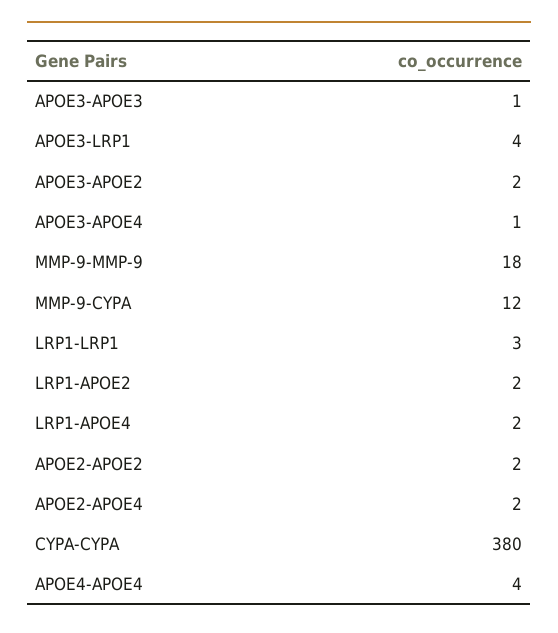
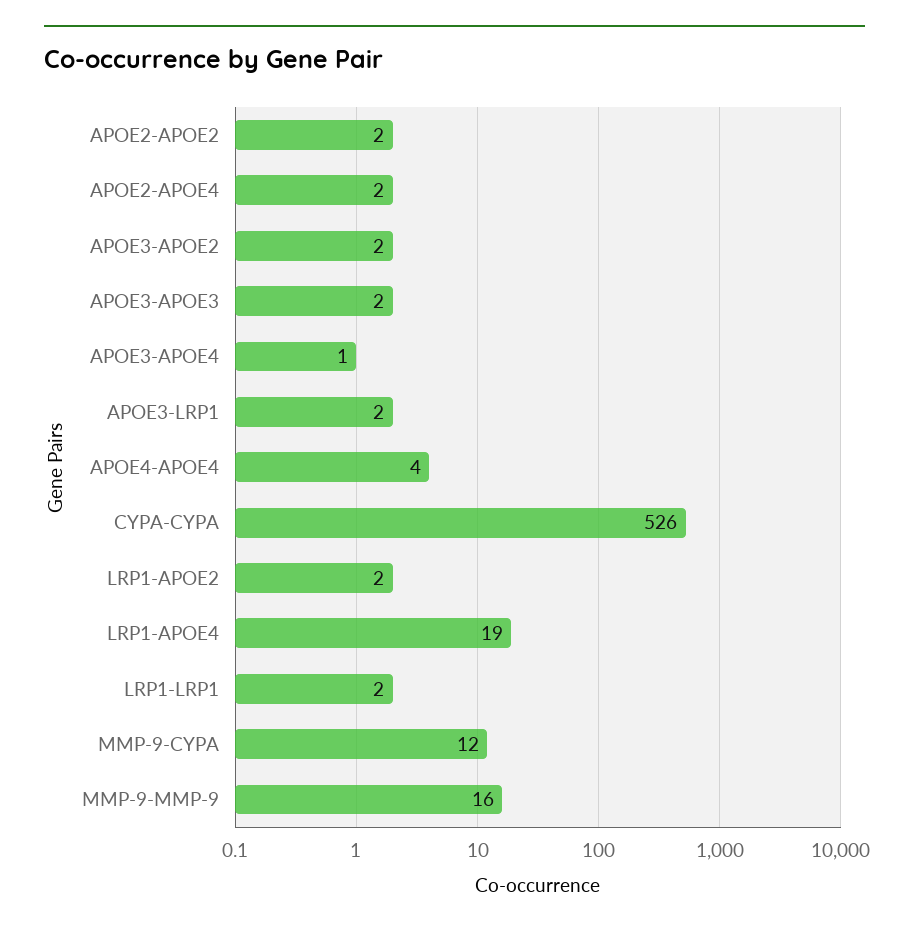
APOE3-APOE3: 1 -> 2
APOE3-LRP1: 4 -> 2
MMP-9-MMP-9: 18 -> 16
LRP1-LRP1: 3 -> 2
LRP1-APOE4: 2 -> 19
CYPA-CYPA: 380 -> 526

